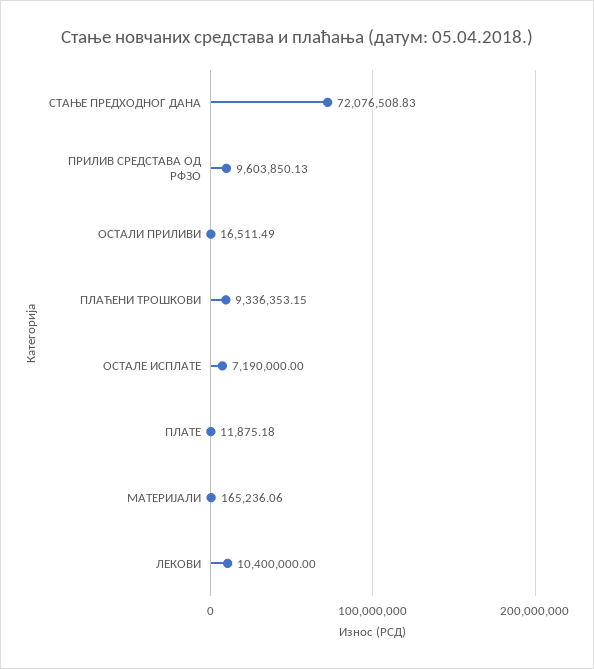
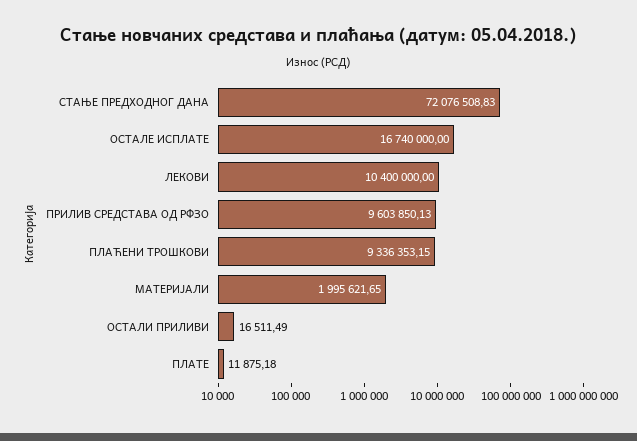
ОСТАЛЕ ИСПЛАТЕ: 7190000 -> 16740000
МАТЕРИЈАЛИ: 165236.06 -> 1995621.65

